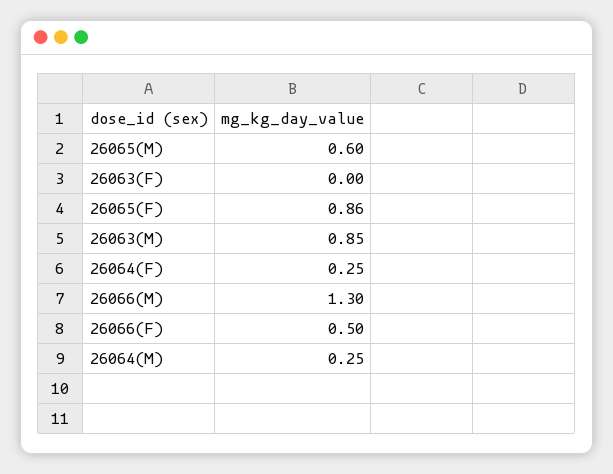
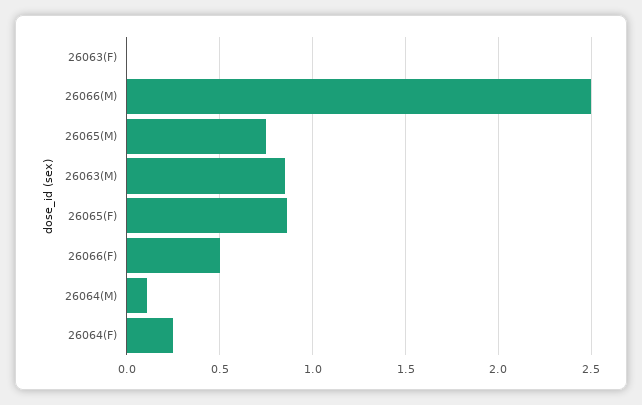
26065(M): 0.6 -> 0.75
26066(M): 1.3 -> 2.5
26064(M): 0.25 -> 0.1

